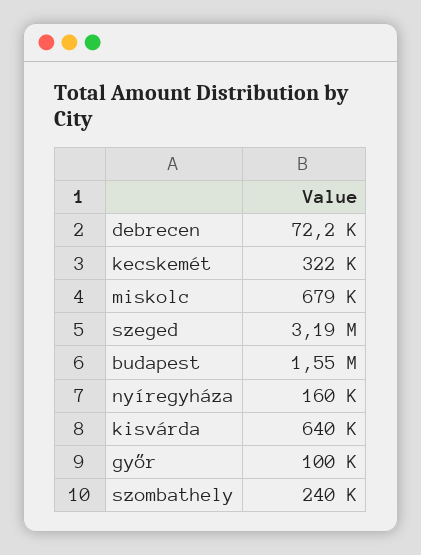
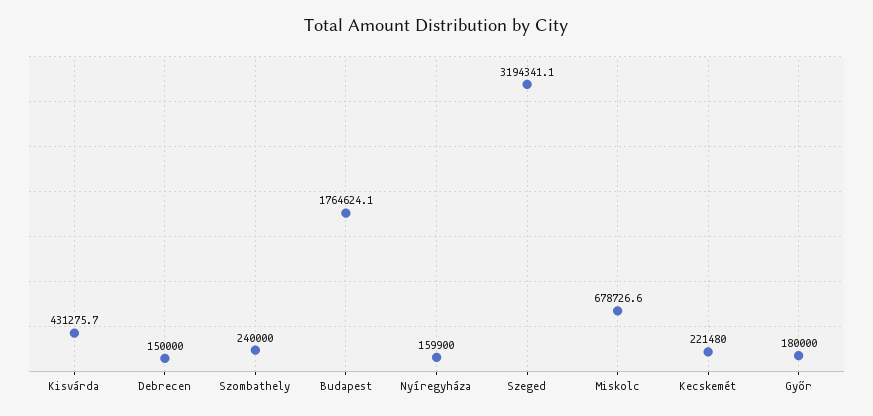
debrecen: 72200 -> 150000
kecskemét: 322000 -> 221480
budapest: 1550000 -> 1764624.1
kisvárda: 640000 -> 431275.7
győr: 100000 -> 180000

